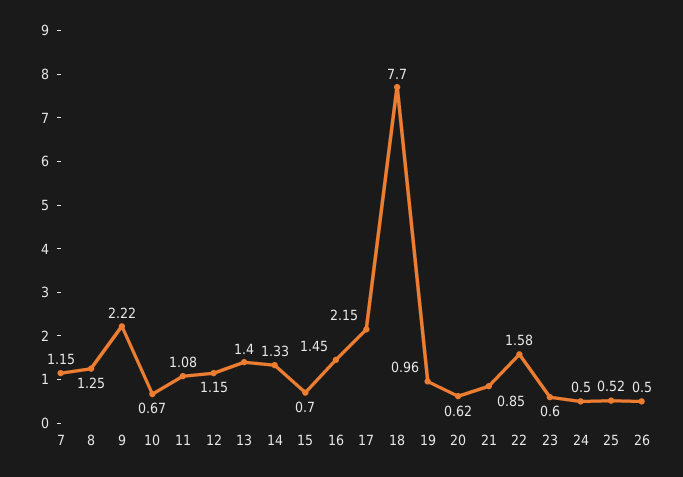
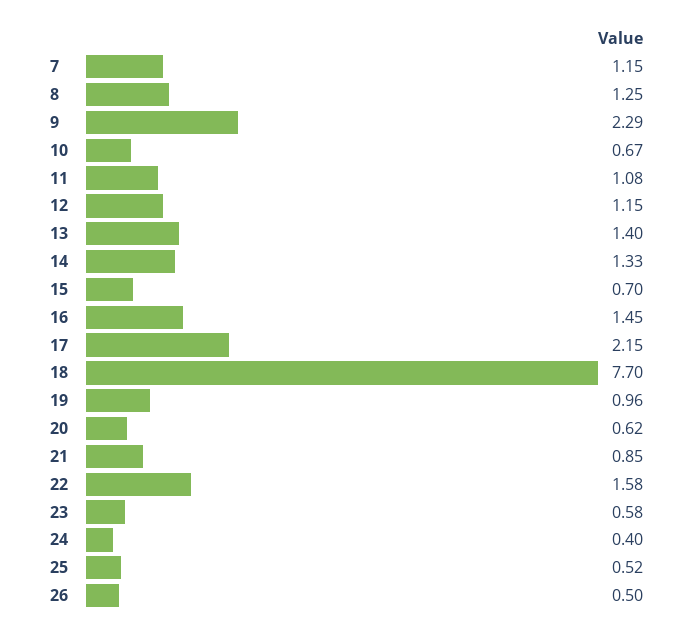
9: 2.22 -> 2.29
23: 0.6 -> 0.58
24: 0.5 -> 0.4

